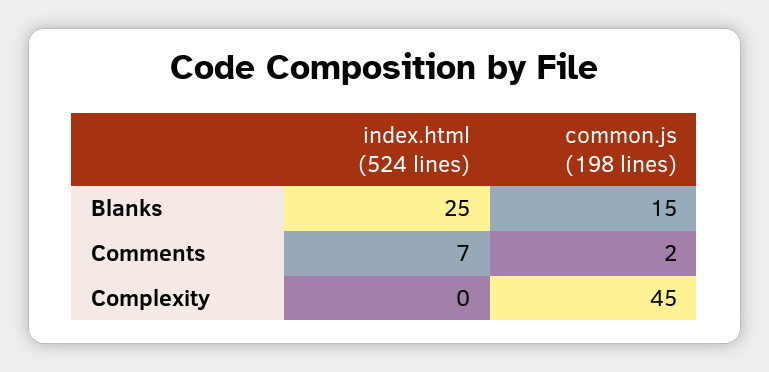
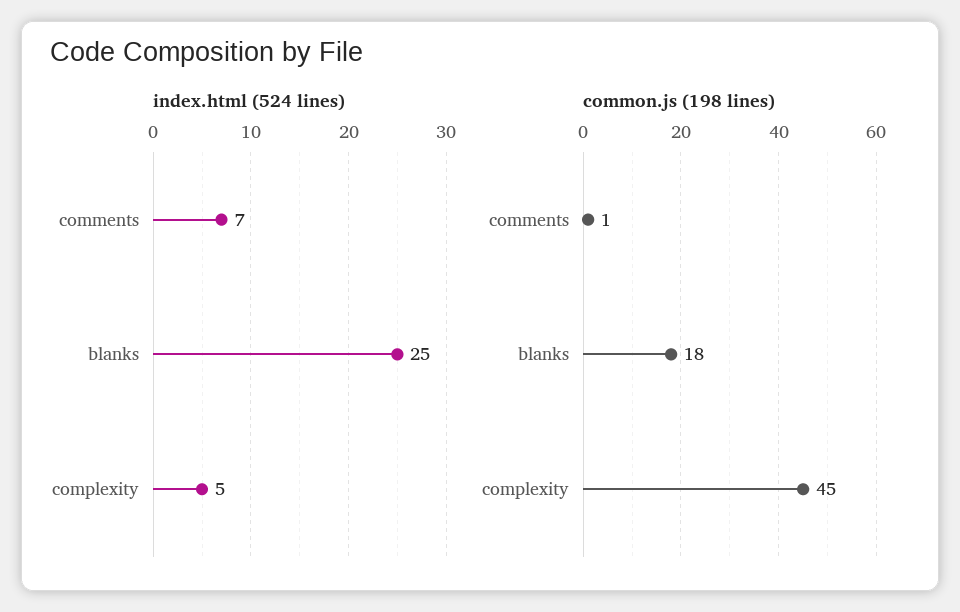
common.js (198 lines), Blanks: 15 -> 18
common.js (198 lines), Comments: 2 -> 1
index.html (524 lines), Complexity: 0 -> 5

